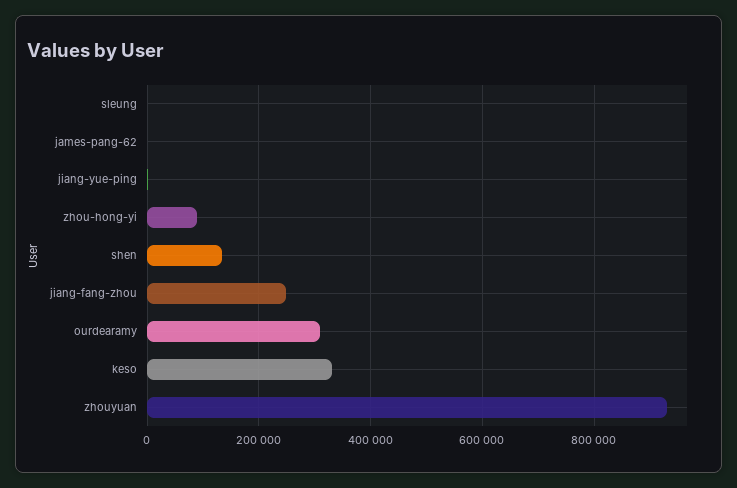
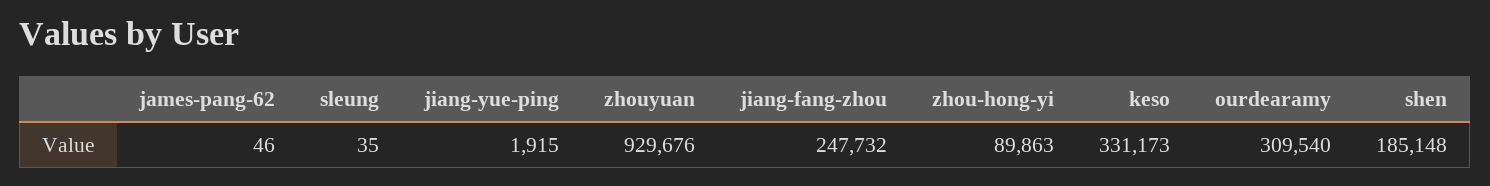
shen: 140000 -> 185148

